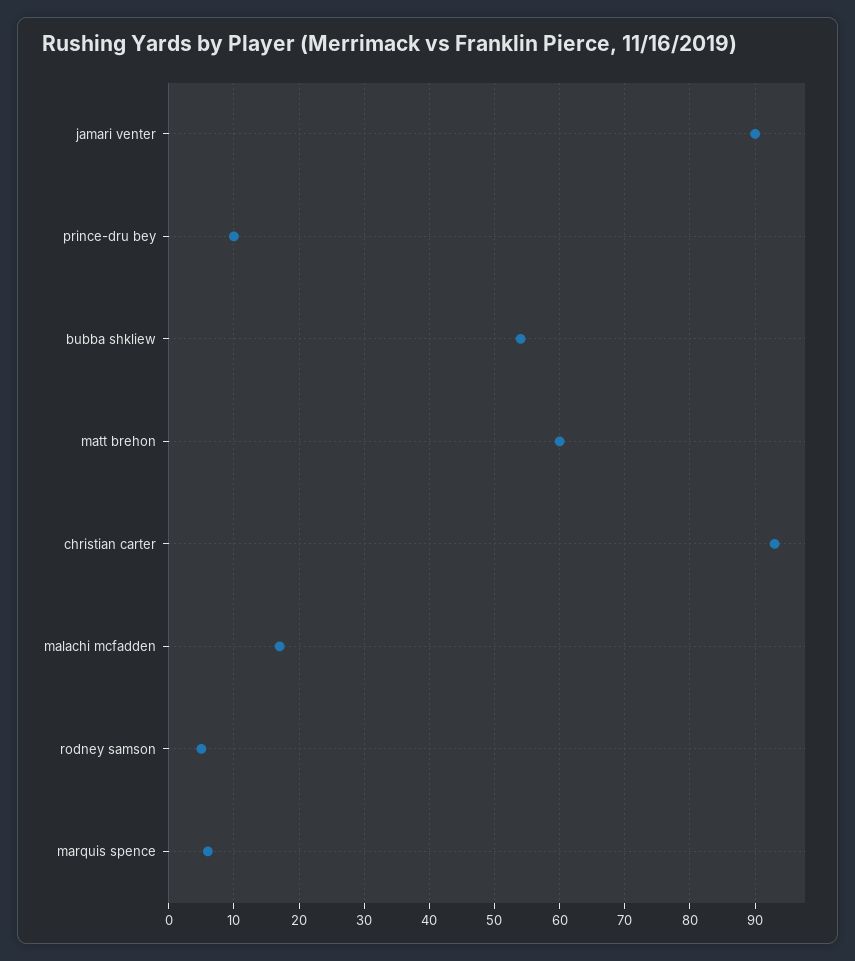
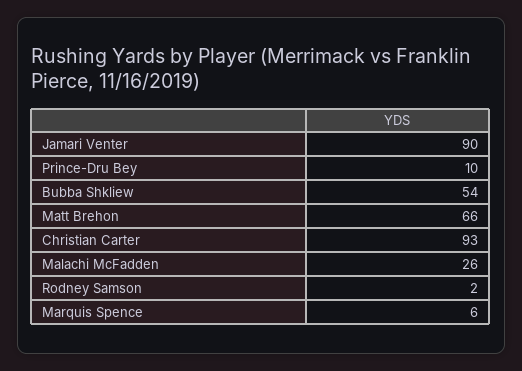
matt brehon: 60 -> 66
malachi mcfadden: 17 -> 26
rodney samson: 5 -> 2

